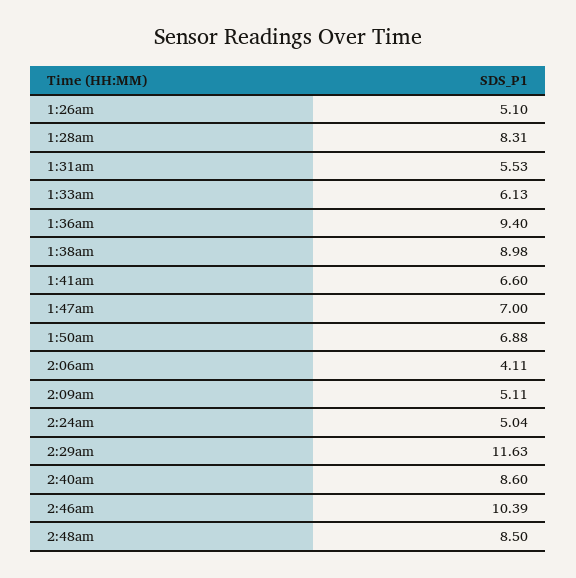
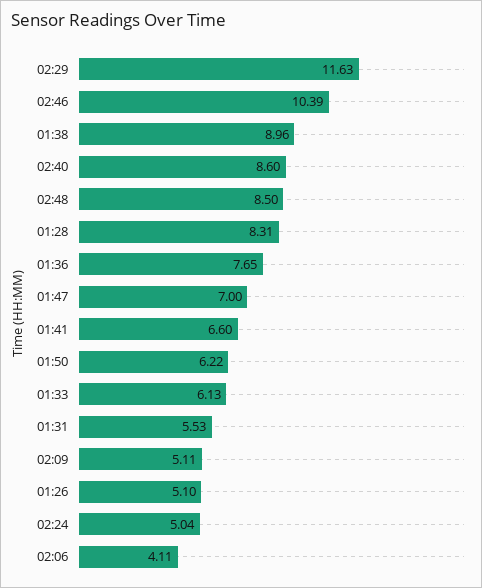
1:36am: 9.4 -> 7.65
1:38am: 8.98 -> 8.96
1:50am: 6.88 -> 6.22

